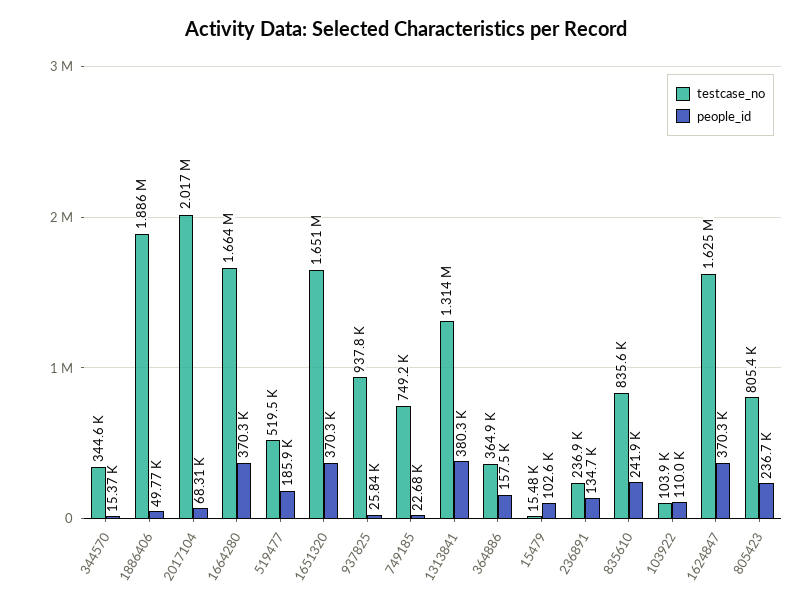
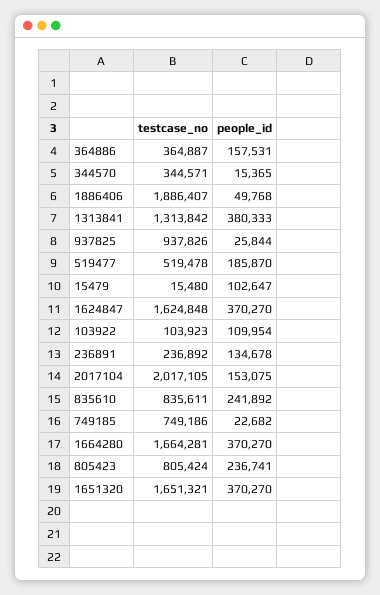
people_id, 2017104: 68310 -> 153075

